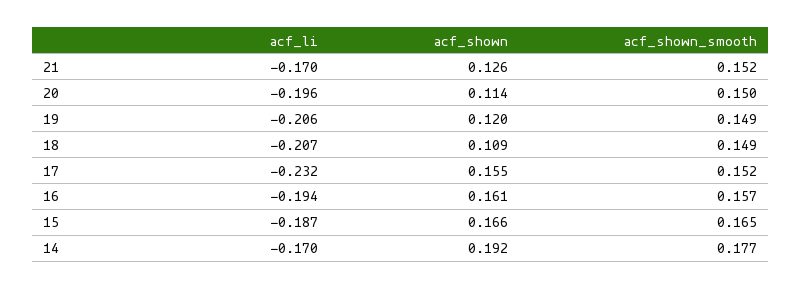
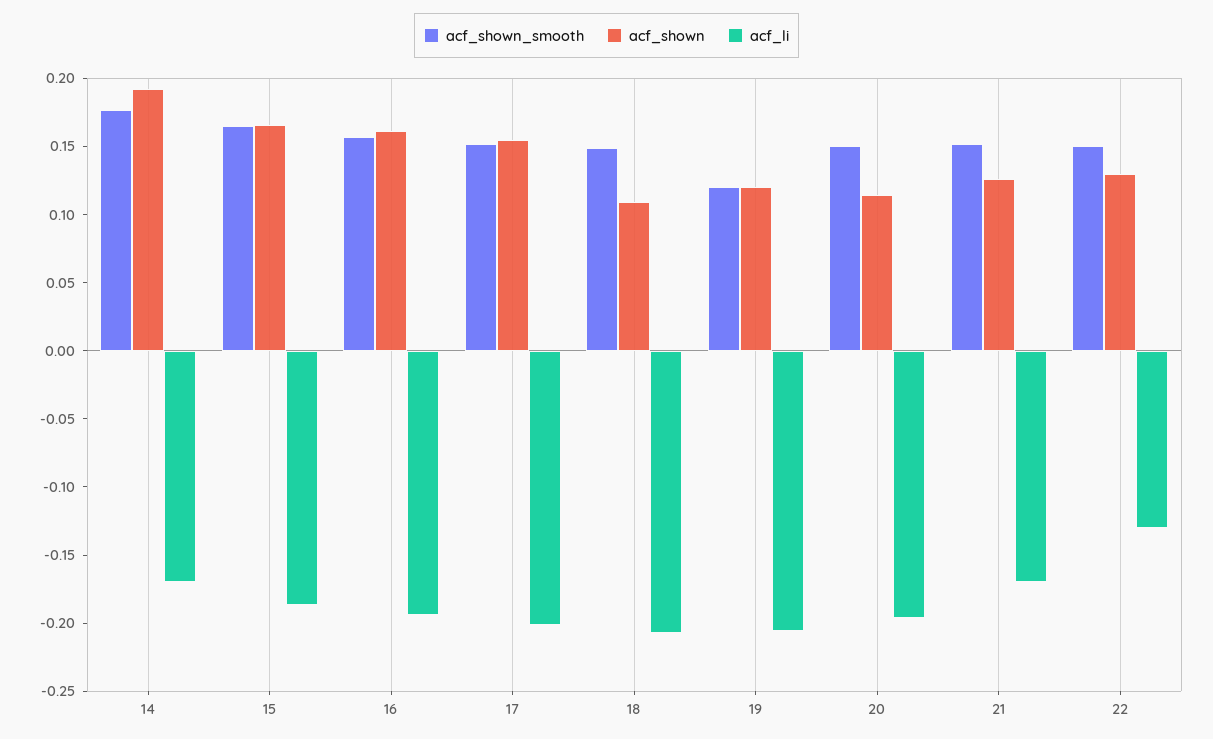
acf_shown_smooth, 19: 0.149 -> 0.12
acf_li, 17: -0.232 -> -0.2
acf_shown_smooth, 22: none -> 0.15
acf_shown, 22: none -> 0.13
acf_li, 22: none -> -0.13

